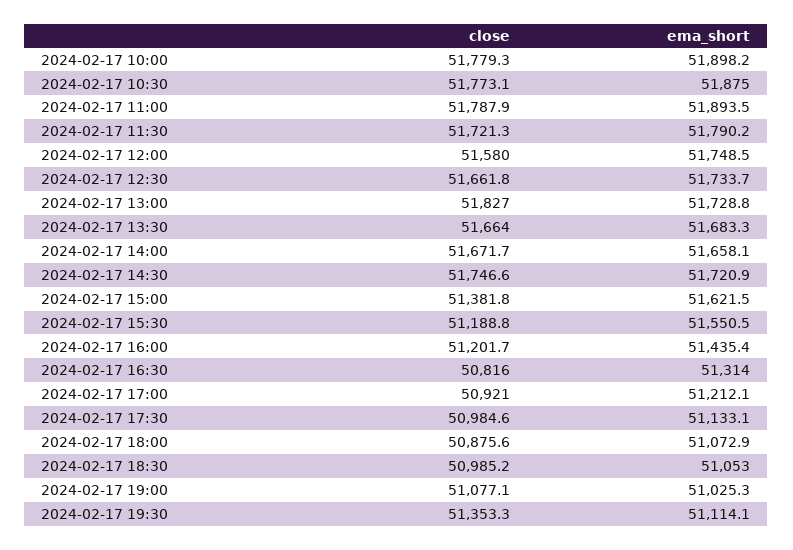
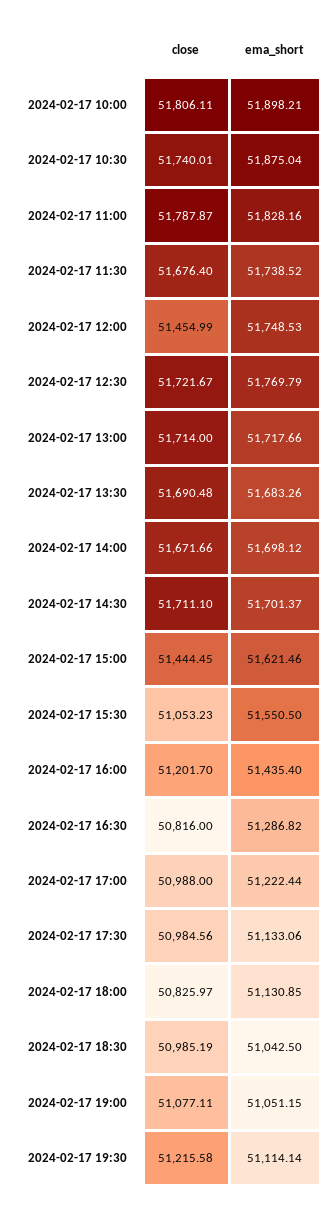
close, 2024-02-17 10:00: 51779.3 -> 51806.11
close, 2024-02-17 10:30: 51773.1 -> 51740.01
ema_short, 2024-02-17 11:00: 51893.5 -> 51828.16
close, 2024-02-17 11:30: 51721.3 -> 51676.4
ema_short, 2024-02-17 11:30: 51790.2 -> 51738.52
close, 2024-02-17 12:00: 51580 -> 51454.99
close, 2024-02-17 12:30: 51661.8 -> 51721.67
ema_short, 2024-02-17 12:30: 51733.7 -> 51769.79
close, 2024-02-17 13:00: 51827 -> 51714
ema_short, 2024-02-17 13:00: 51728.8 -> 51717.66
close, 2024-02-17 13:30: 51664 -> 51690.48
ema_short, 2024-02-17 14:00: 51658.1 -> 51698.12
close, 2024-02-17 14:30: 51746.6 -> 51711.1
ema_short, 2024-02-17 14:30: 51720.9 -> 51701.37
close, 2024-02-17 15:00: 51381.8 -> 51444.45
close, 2024-02-17 15:30: 51188.8 -> 51053.23
ema_short, 2024-02-17 16:30: 51314 -> 51286.82
close, 2024-02-17 17:00: 50921 -> 50988
ema_short, 2024-02-17 17:00: 51212.1 -> 51222.44
close, 2024-02-17 18:00: 50875.6 -> 50825.97
ema_short, 2024-02-17 18:00: 51072.9 -> 51130.85
ema_short, 2024-02-17 18:30: 51053 -> 51042.5
ema_short, 2024-02-17 19:00: 51025.3 -> 51051.15
close, 2024-02-17 19:30: 51353.3 -> 51215.58

